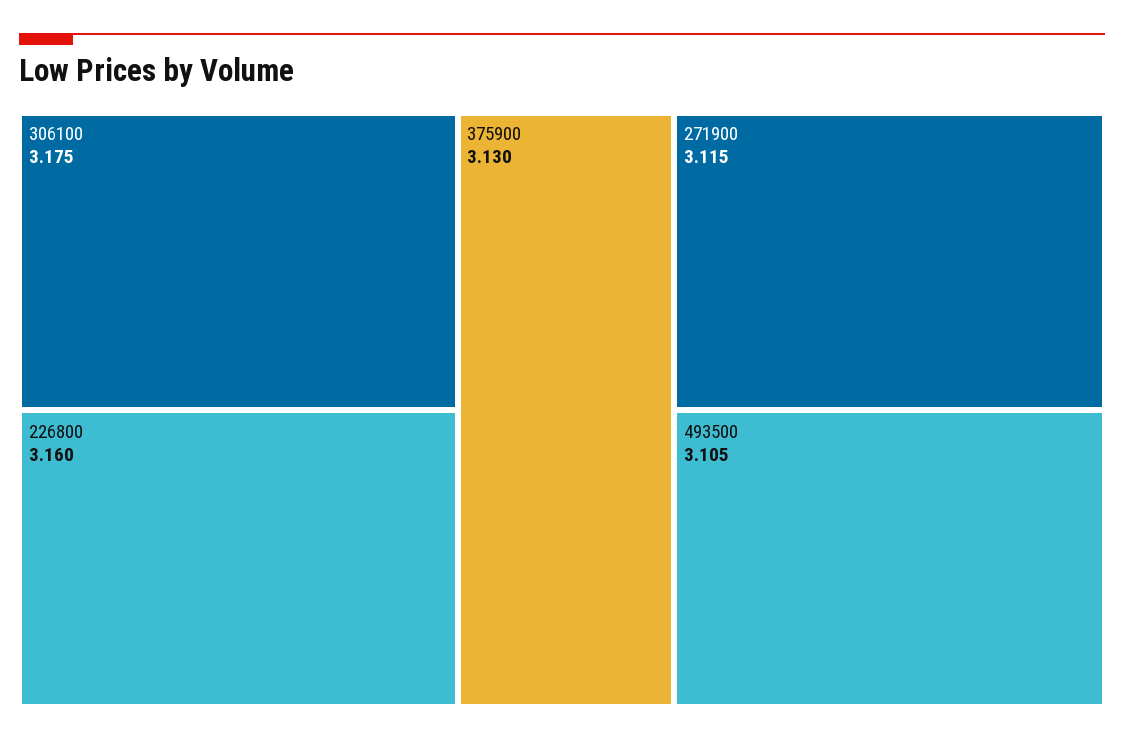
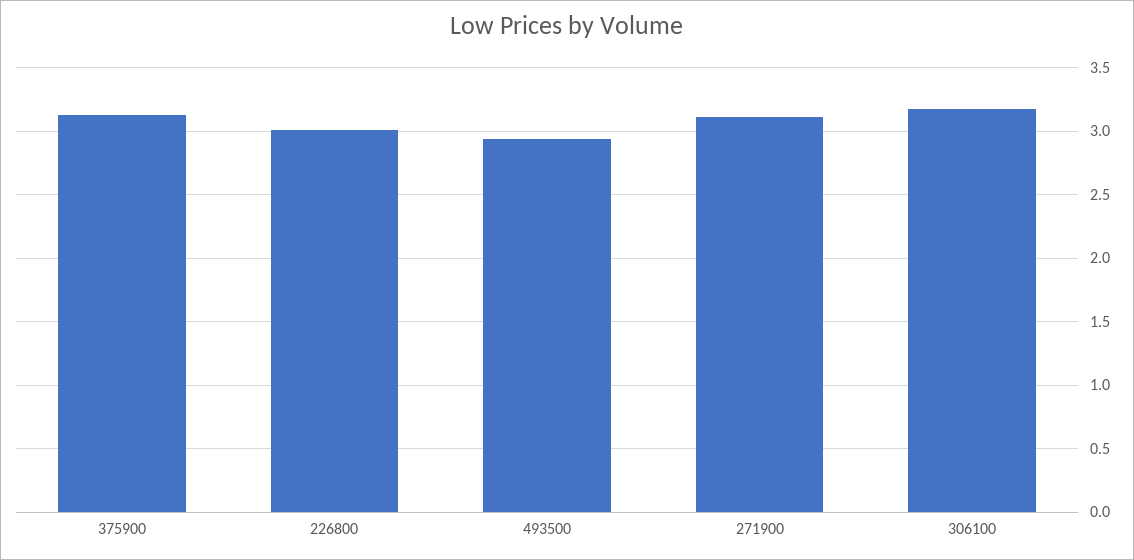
226800: 3.16 -> 3
493500: 3.105 -> 2.95

